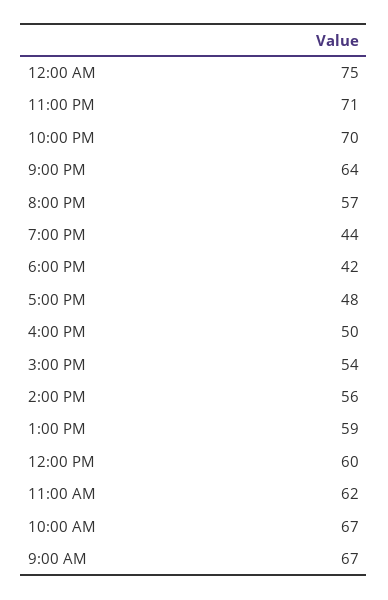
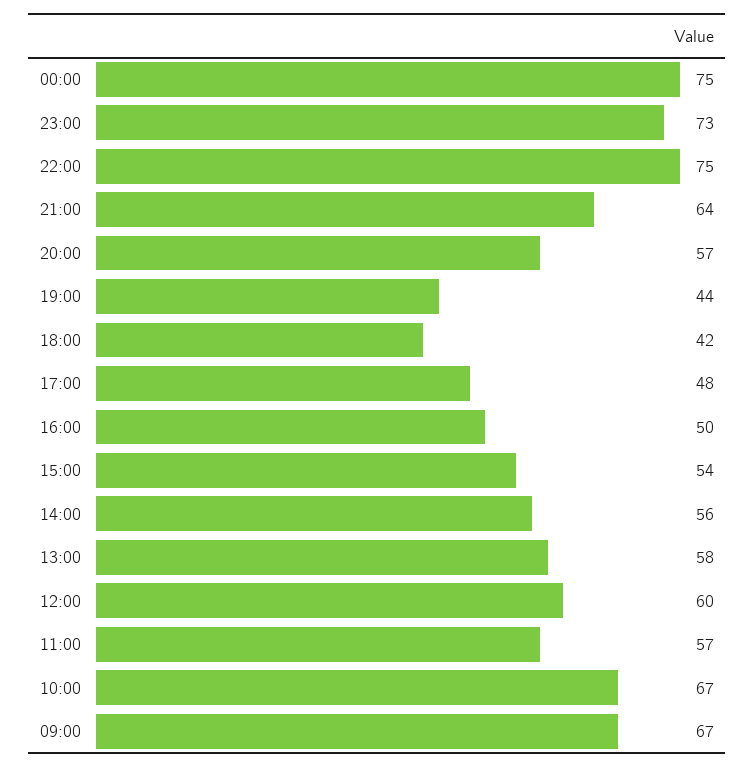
11:00 PM: 71 -> 73
10:00 PM: 70 -> 75
1:00 PM: 59 -> 58
11:00 AM: 62 -> 57

